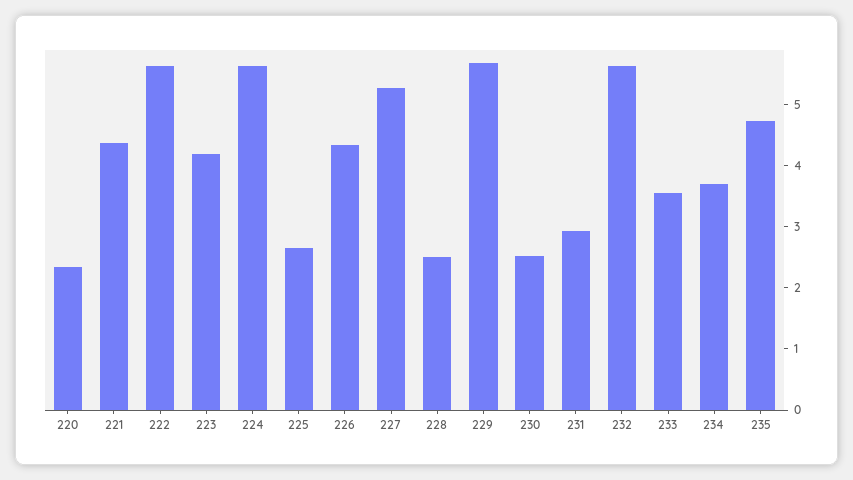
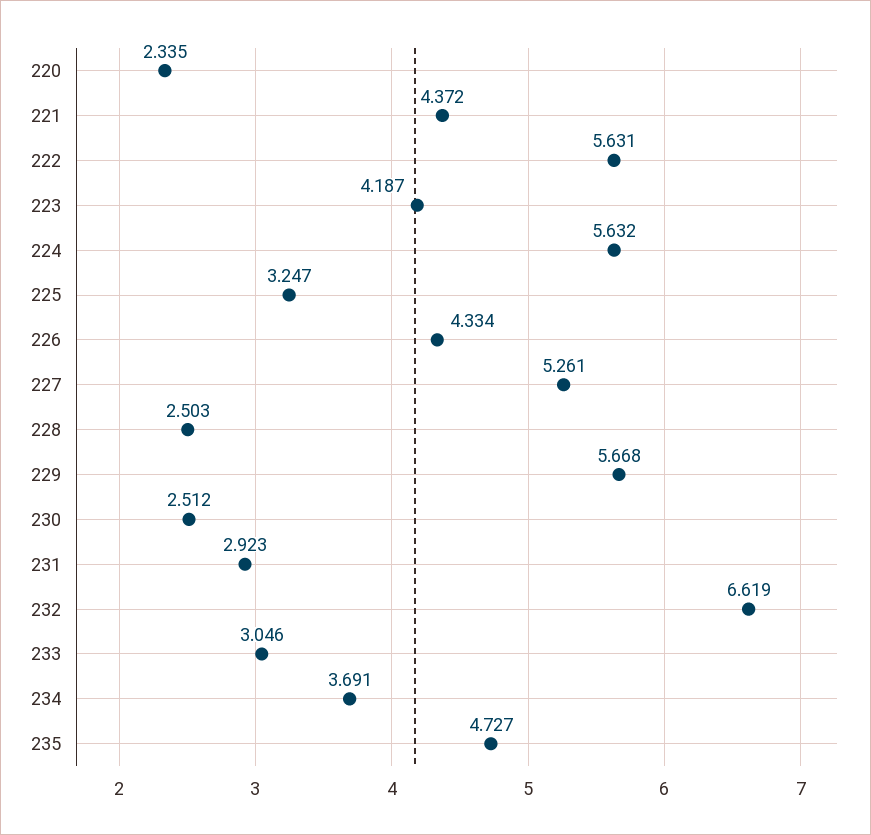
225: 2.6 -> 3.247
232: 5.6 -> 6.619
233: 3.6 -> 3.046

